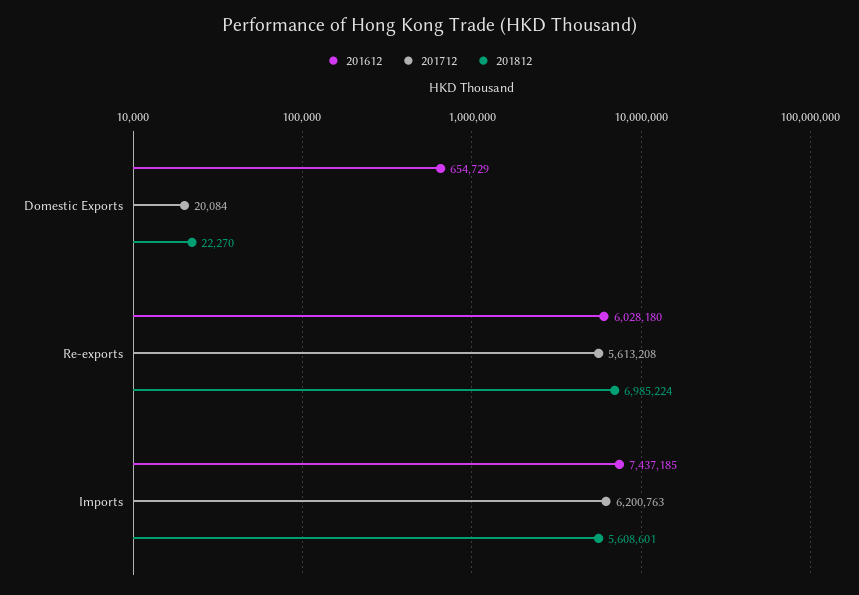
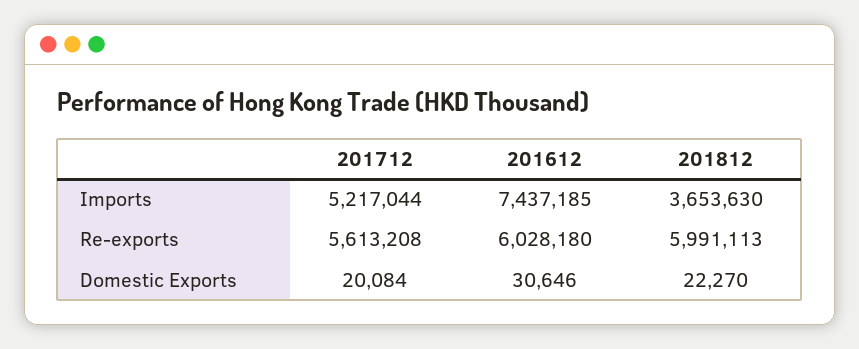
201612, Domestic Exports: 654729 -> 30646
201812, Re-exports: 6985224 -> 5991113
201712, Imports: 6200763 -> 5217044
201812, Imports: 5608601 -> 3653630

